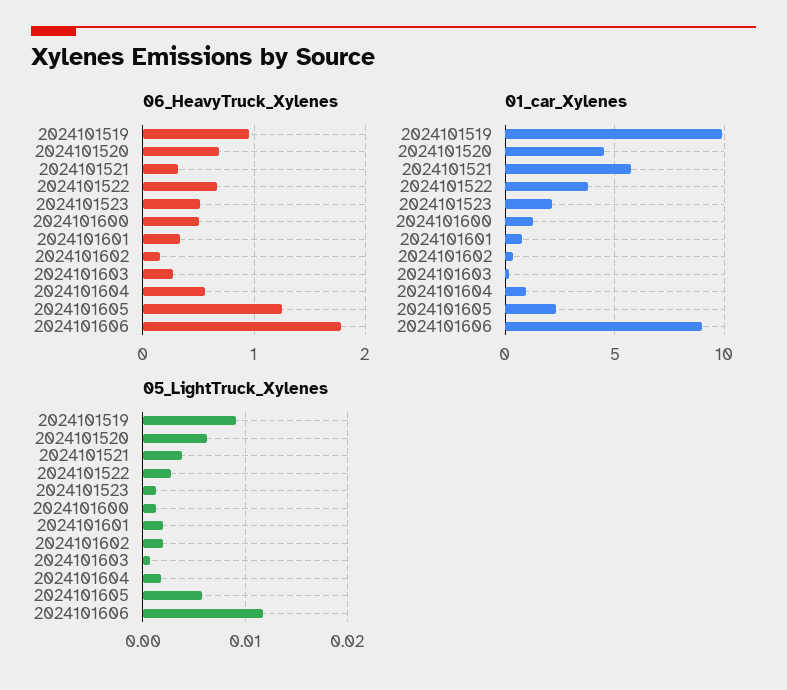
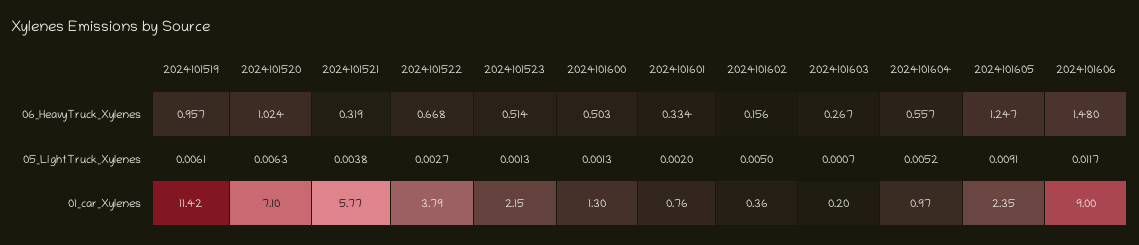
06_HeavyTruck_Xylenes, 2024101520: 0.7 -> 1.024
06_HeavyTruck_Xylenes, 2024101606: 1.8 -> 1.48
01_car_Xylenes, 2024101519: 10 -> 11.42
01_car_Xylenes, 2024101520: 4.5 -> 7.1
05_LightTruck_Xylenes, 2024101519: 0.009 -> 0.0061
05_LightTruck_Xylenes, 2024101602: 0.002 -> 0.005
05_LightTruck_Xylenes, 2024101604: 0.002 -> 0.0052
05_LightTruck_Xylenes, 2024101605: 0.006 -> 0.0091

